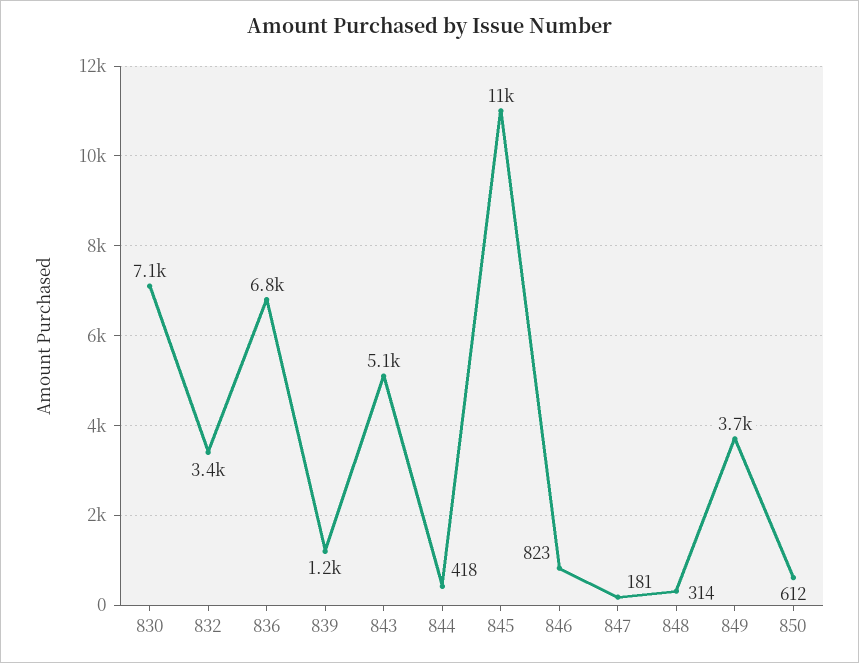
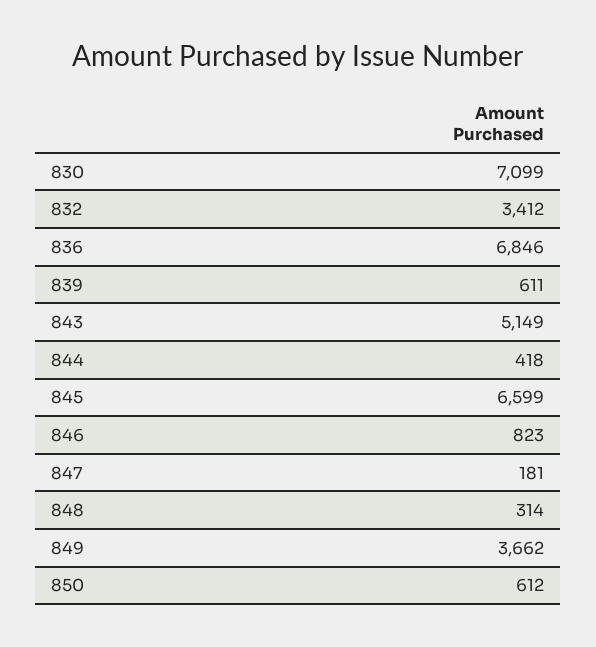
839: 1200 -> 611
845: 11000 -> 6599

